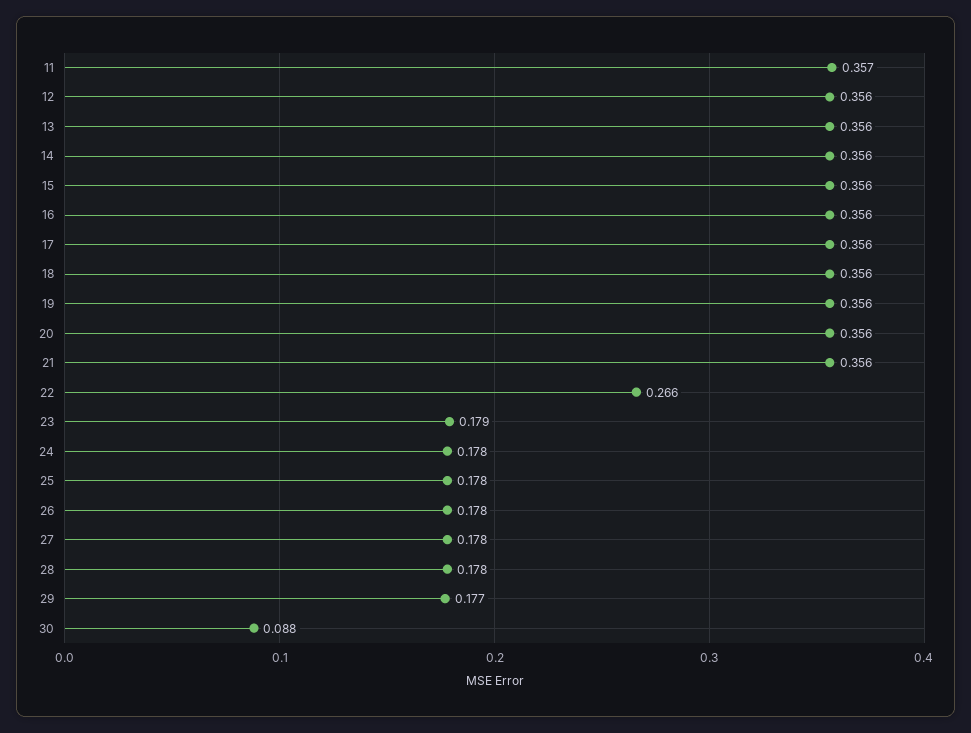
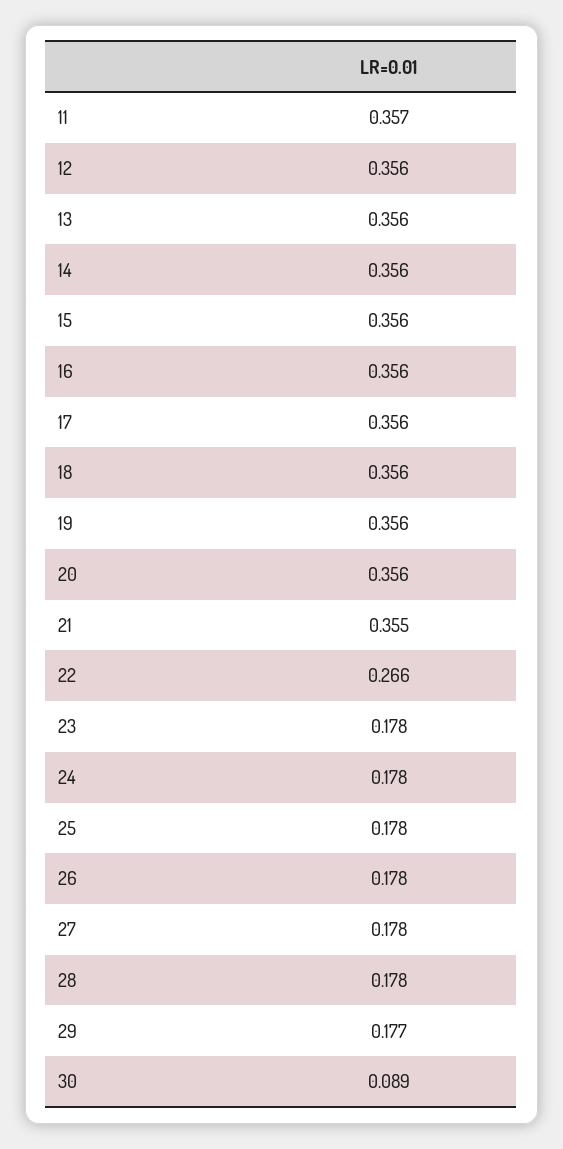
21: 0.356 -> 0.355
23: 0.179 -> 0.178
30: 0.088 -> 0.089

